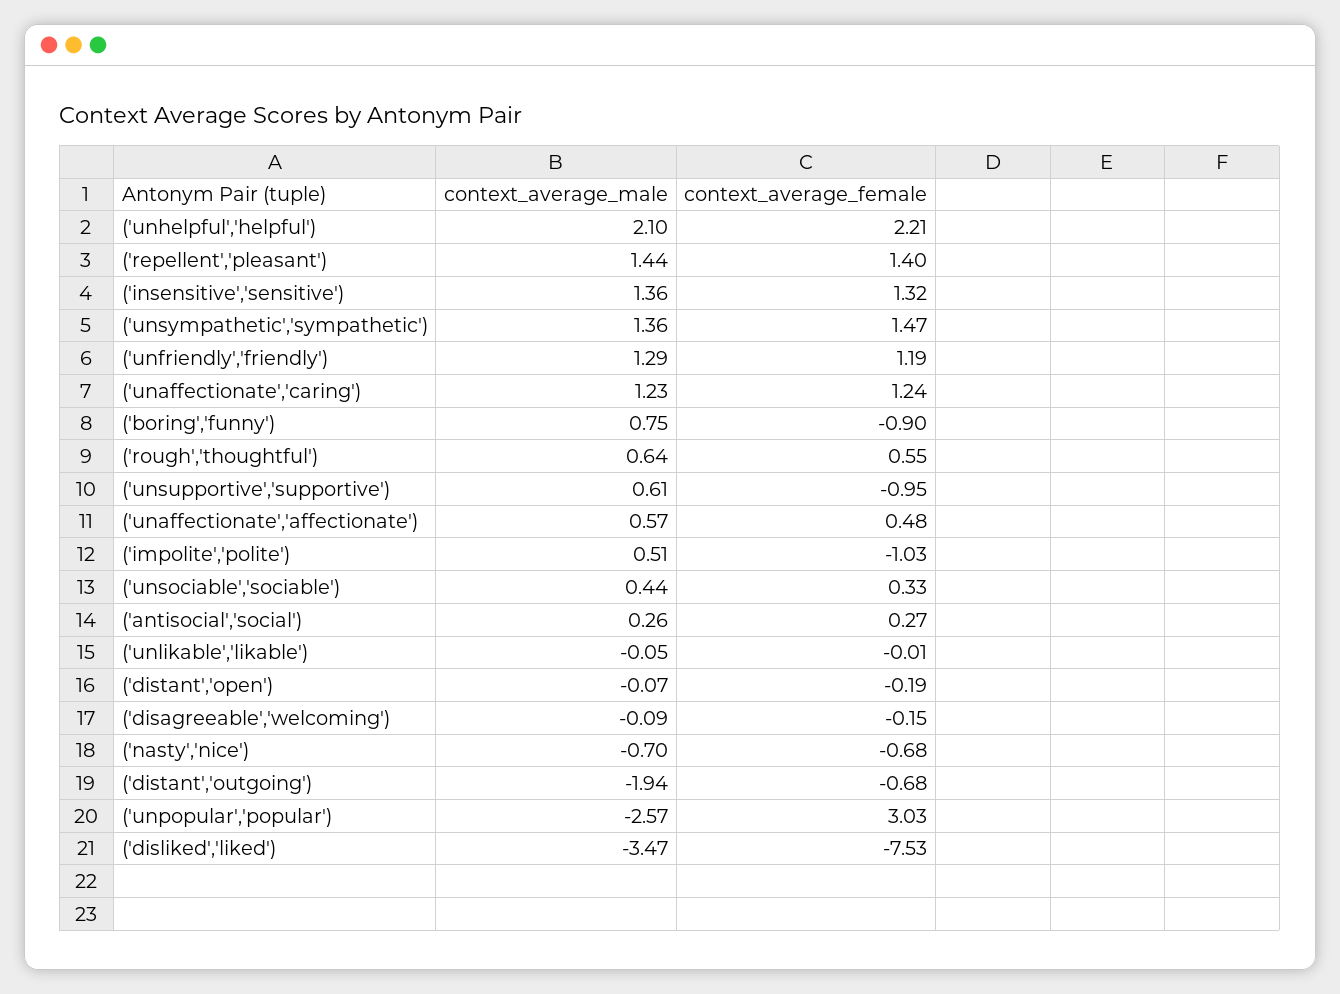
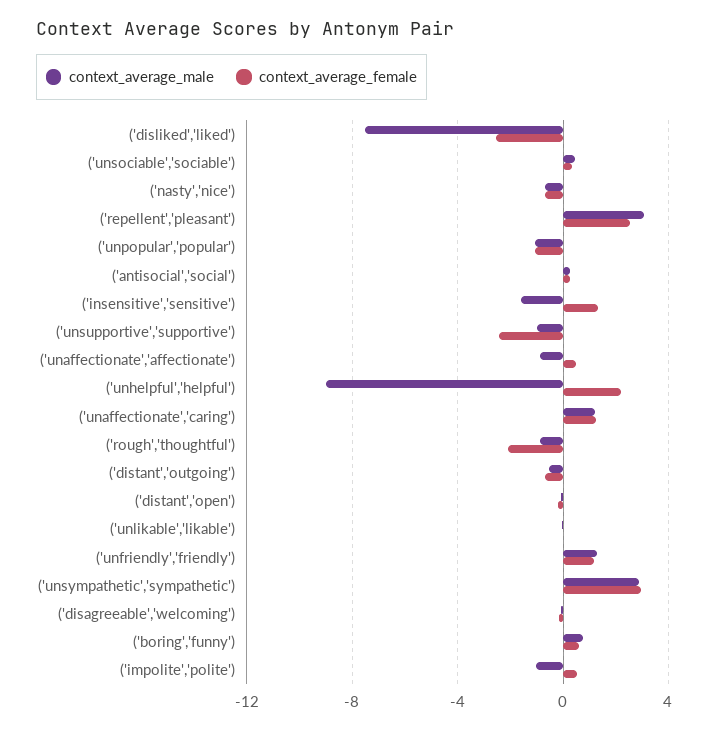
context_average_male, ('unhelpful','helpful'): 2.1 -> -9
context_average_male, ('repellent','pleasant'): 1.44 -> 3
context_average_female, ('repellent','pleasant'): 1.4 -> 2.5
context_average_male, ('insensitive','sensitive'): 1.36 -> -1.5
context_average_male, ('unsympathetic','sympathetic'): 1.36 -> 3
context_average_female, ('unsympathetic','sympathetic'): 1.47 -> 3
context_average_female, ('boring','funny'): -0.9 -> 0.5
context_average_male, ('rough','thoughtful'): 0.64 -> -1
context_average_female, ('rough','thoughtful'): 0.55 -> -2
context_average_male, ('unsupportive','supportive'): 0.61 -> -1
context_average_female, ('unsupportive','supportive'): -0.95 -> -2.5
context_average_male, ('unaffectionate','affectionate'): 0.57 -> -1
context_average_male, ('impolite','polite'): 0.51 -> -1
context_average_female, ('impolite','polite'): -1.03 -> 0.5
context_average_male, ('distant','outgoing'): -1.94 -> -0.5
context_average_male, ('unpopular','popular'): -2.57 -> -1
context_average_female, ('unpopular','popular'): 3.03 -> -1
context_average_male, ('disliked','liked'): -3.47 -> -7.5
context_average_female, ('disliked','liked'): -7.53 -> -2.5

